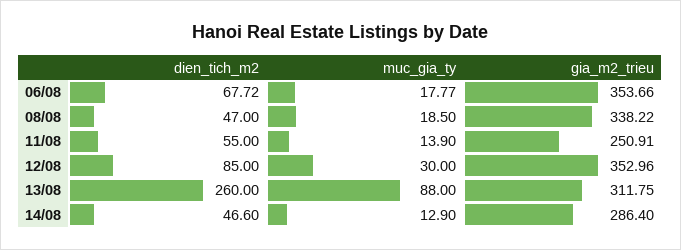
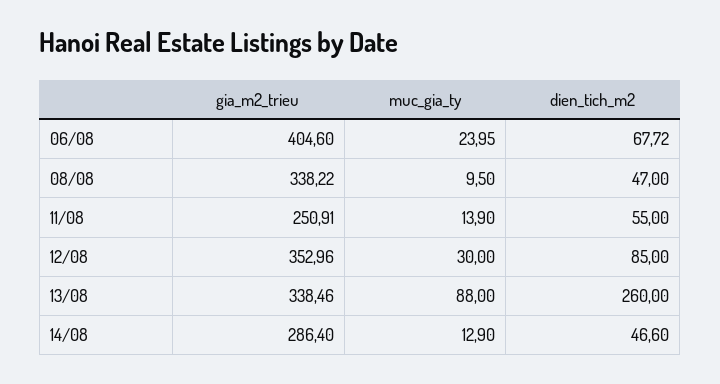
muc_gia_ty, 06/08: 17.77 -> 23.95
gia_m2_trieu, 06/08: 353.66 -> 404.6
muc_gia_ty, 08/08: 18.5 -> 9.5
gia_m2_trieu, 13/08: 311.75 -> 338.46

